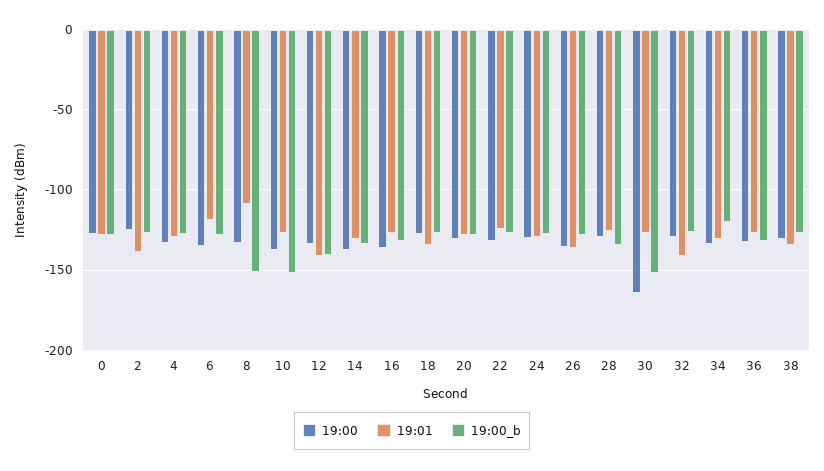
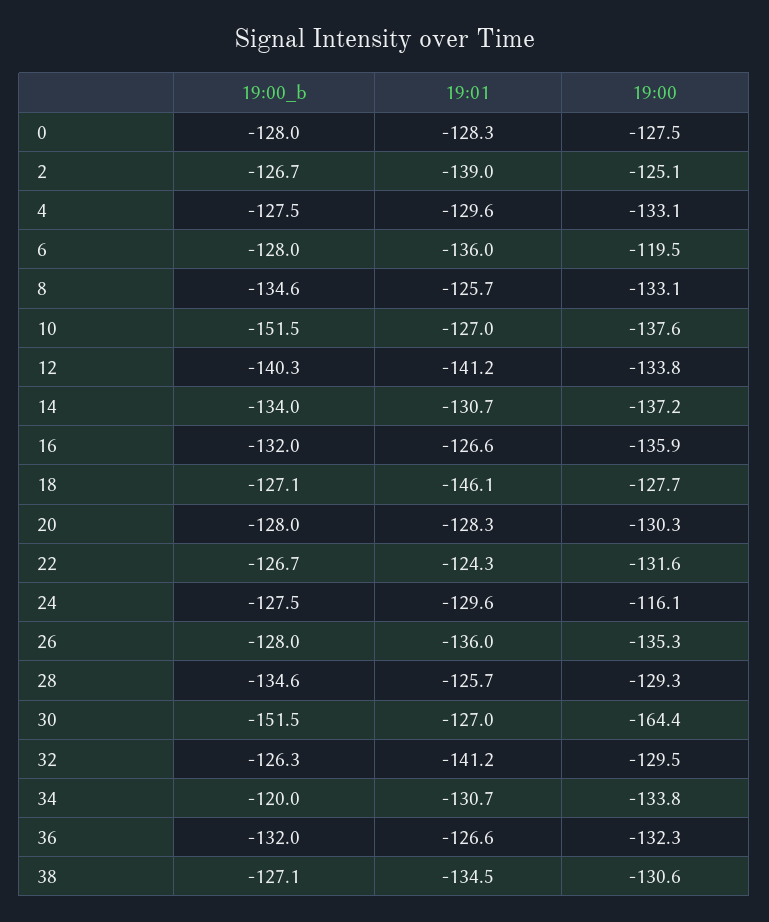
19:00, 6: -135 -> -119.5
19:01, 6: -120 -> -136
19:01, 8: -110 -> -125.7
19:00_b, 8: -150 -> -134.6
19:01, 18: -135 -> -146.1
19:00, 24: -130 -> -116.1

